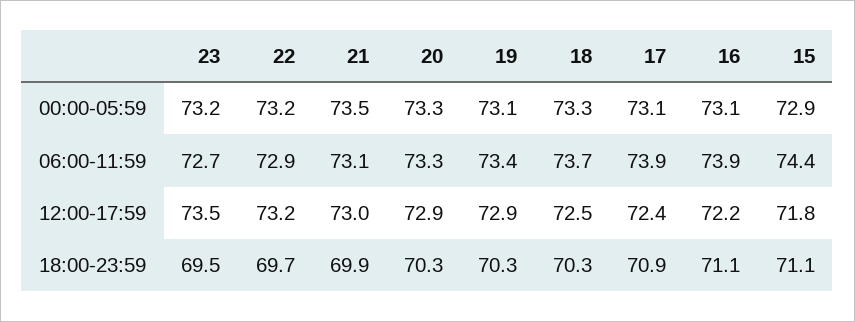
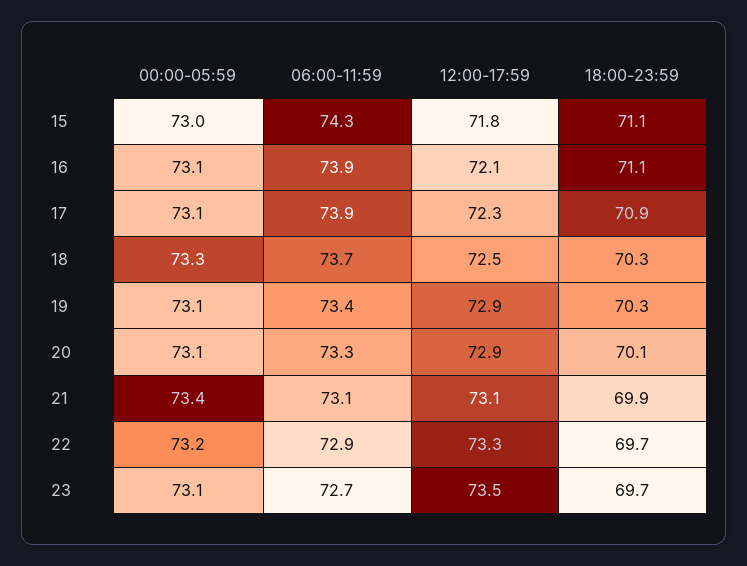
23, 00:00-05:59: 73.2 -> 73.1
21, 00:00-05:59: 73.5 -> 73.4
20, 00:00-05:59: 73.3 -> 73.1
15, 00:00-05:59: 72.9 -> 73
15, 06:00-11:59: 74.4 -> 74.3
22, 12:00-17:59: 73.2 -> 73.3
21, 12:00-17:59: 73 -> 73.1
17, 12:00-17:59: 72.4 -> 72.3
16, 12:00-17:59: 72.2 -> 72.1
23, 18:00-23:59: 69.5 -> 69.7
20, 18:00-23:59: 70.3 -> 70.1

